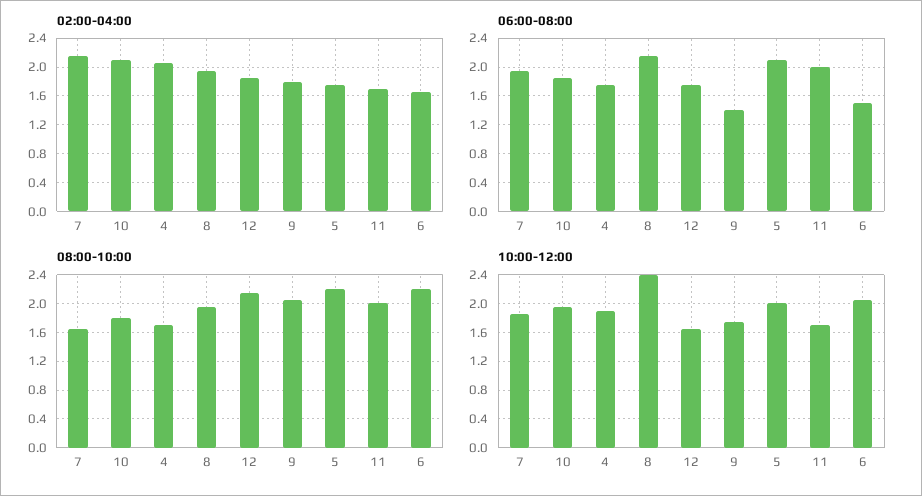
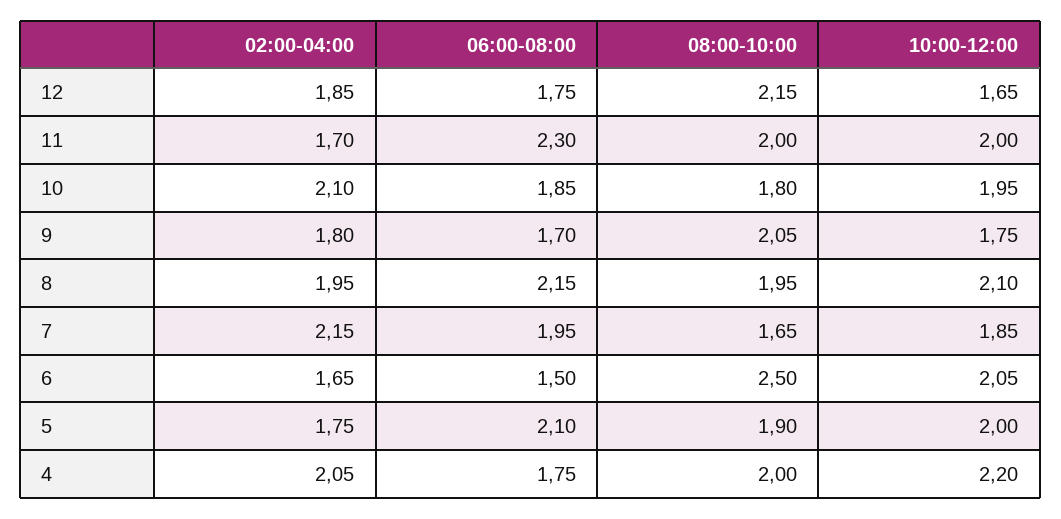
06:00-08:00, 9: 1.4 -> 1.7
06:00-08:00, 11: 2 -> 2.3
08:00-10:00, 4: 1.7 -> 2
08:00-10:00, 5: 2.2 -> 1.9
08:00-10:00, 6: 2.2 -> 2.5
10:00-12:00, 4: 1.9 -> 2.2
10:00-12:00, 8: 2.4 -> 2.1
10:00-12:00, 11: 1.7 -> 2

